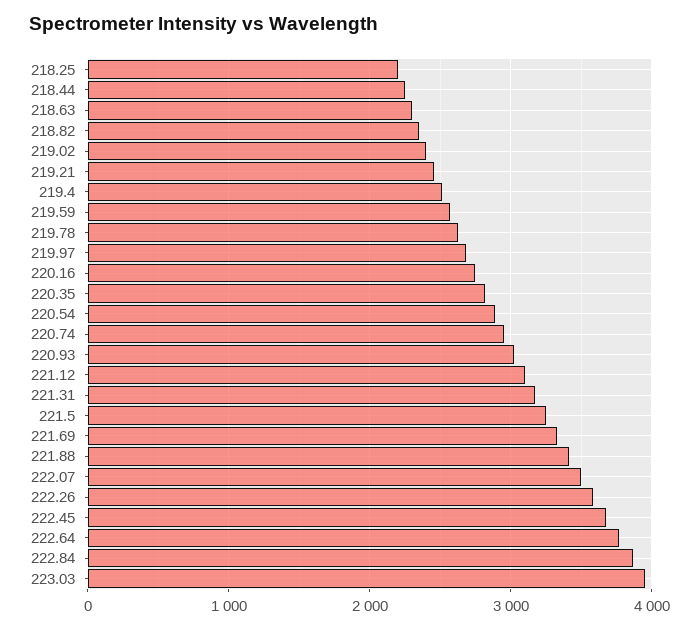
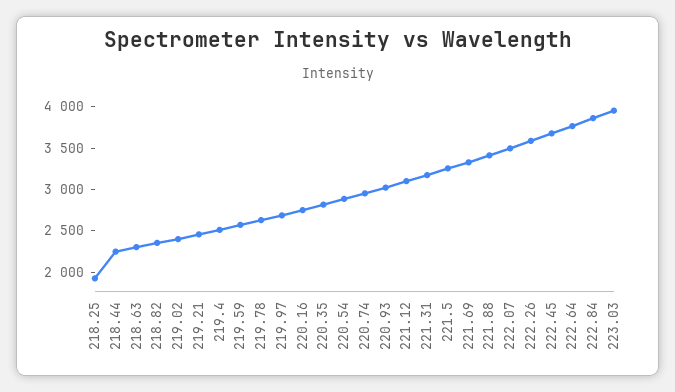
218.25: 2200 -> 1900

